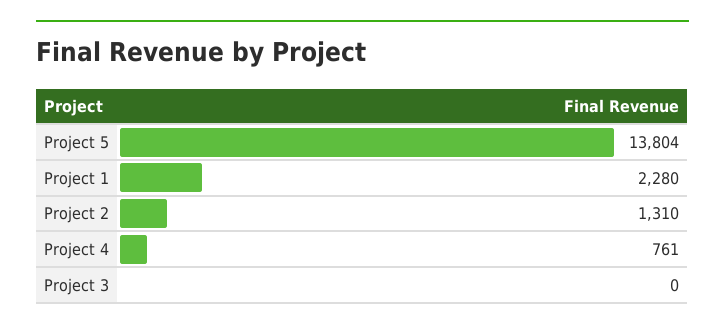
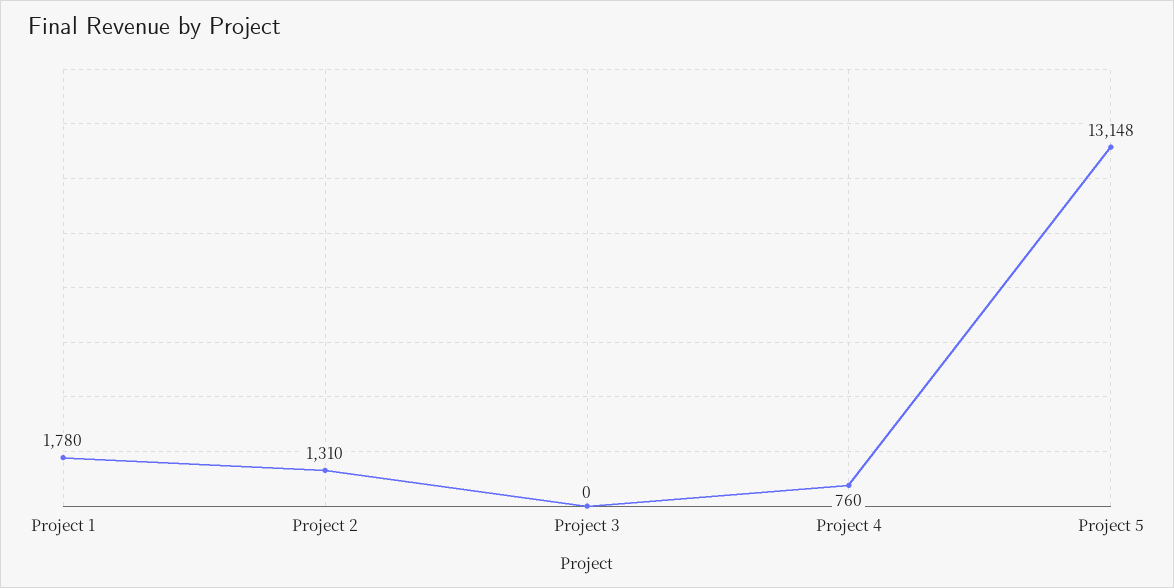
Project 5: 13804 -> 13148
Project 1: 2280 -> 1780
Project 4: 761 -> 760

